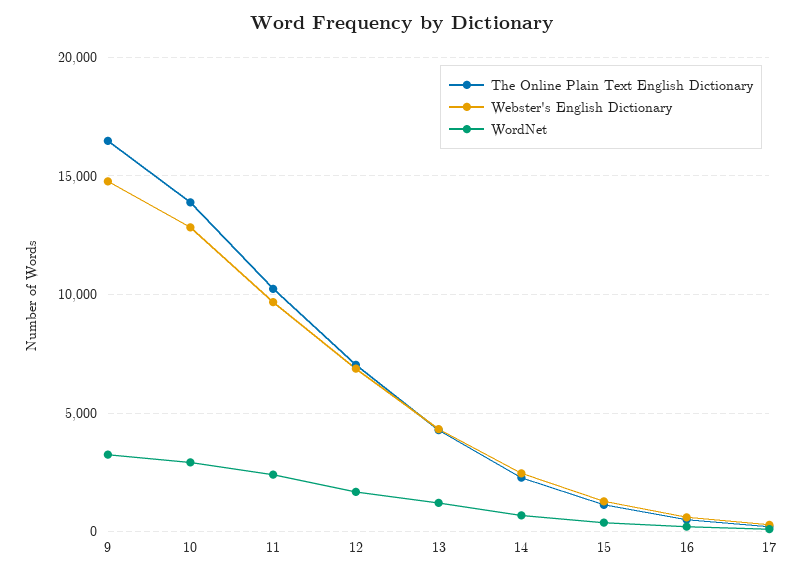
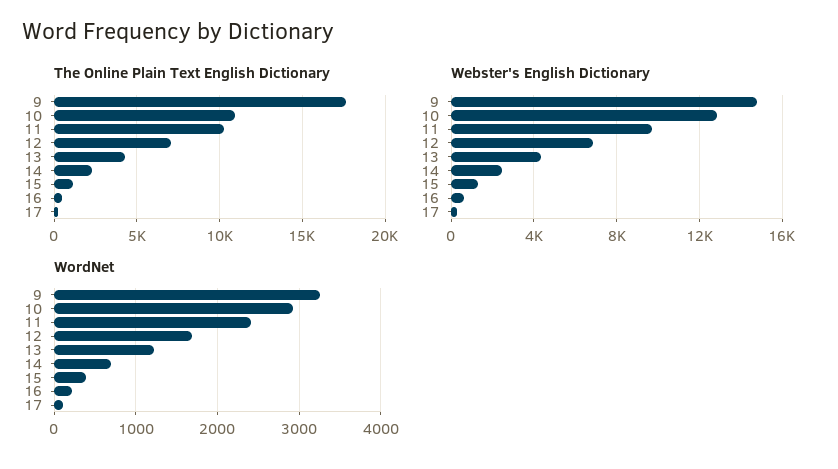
The Online Plain Text English Dictionary, 9: 16500 -> 17500
The Online Plain Text English Dictionary, 10: 14000 -> 11000

